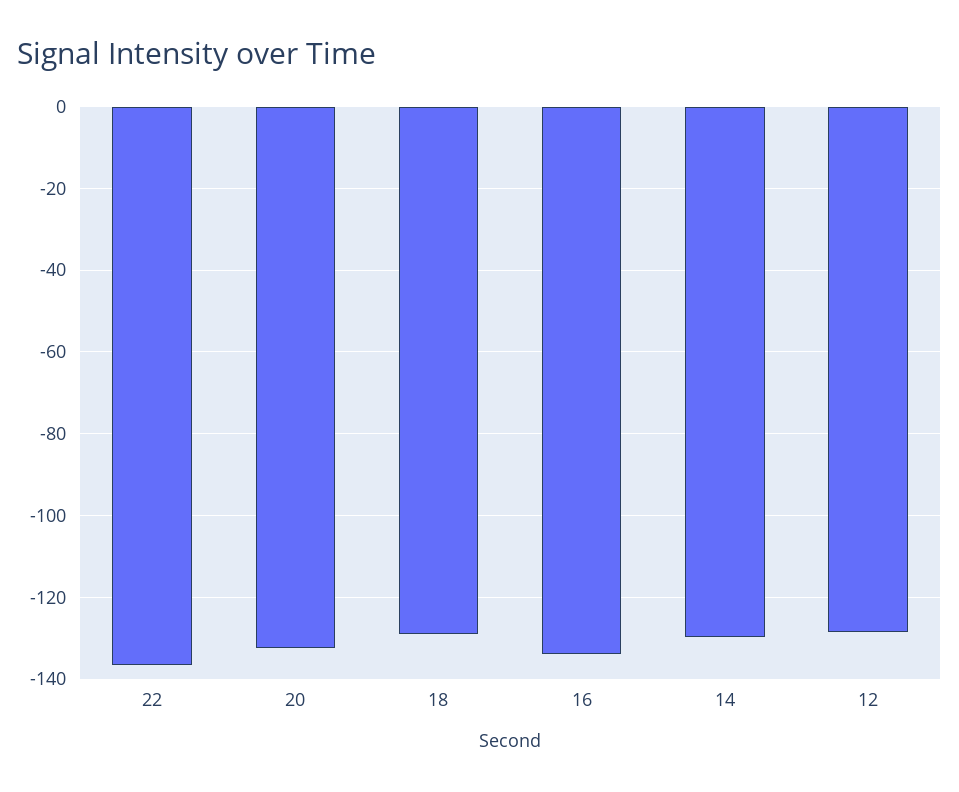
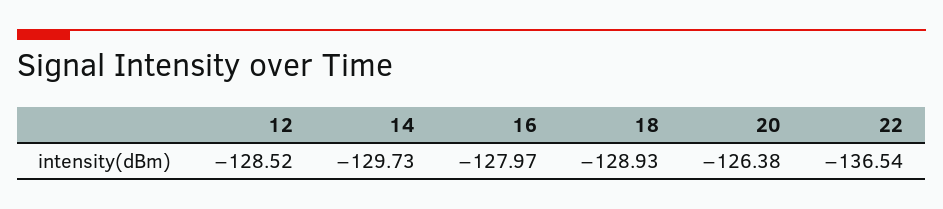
20: -132 -> -126.38
16: -134 -> -127.97

